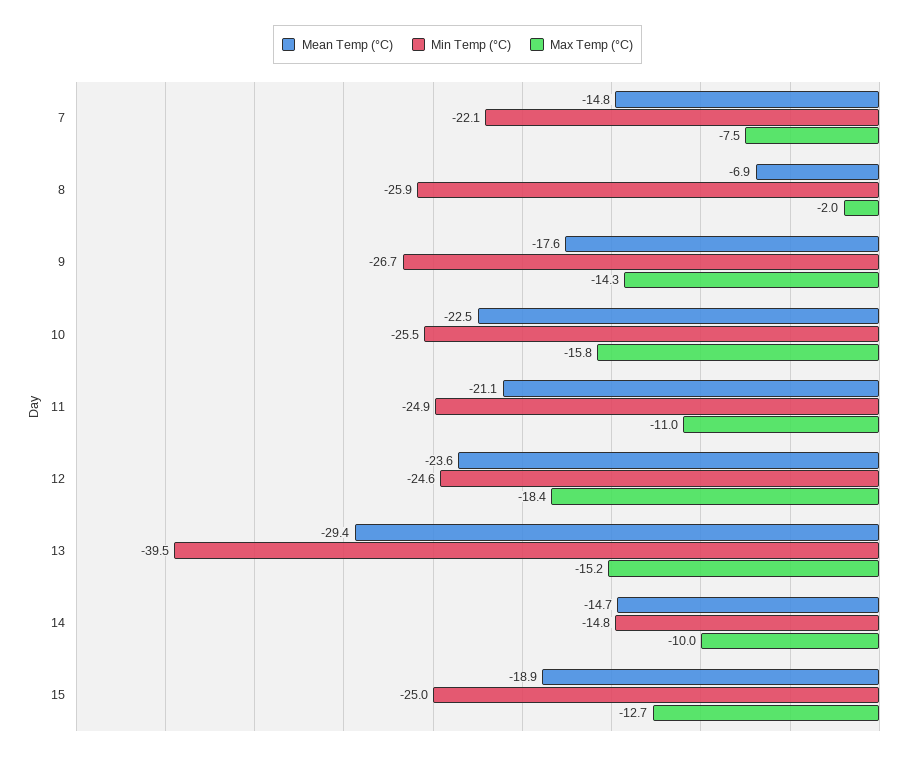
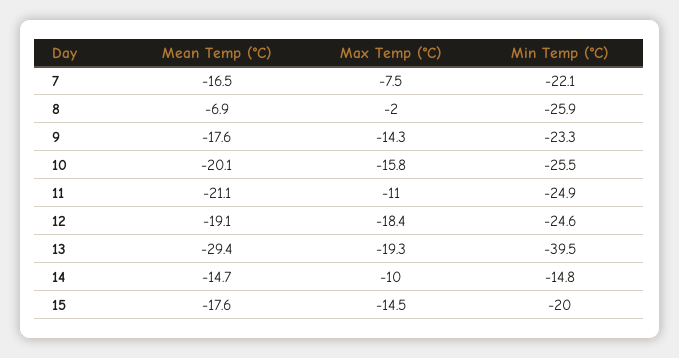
Mean Temp (°C), 7: -14.8 -> -16.5
Min Temp (°C), 9: -26.7 -> -23.3
Mean Temp (°C), 10: -22.5 -> -20.1
Mean Temp (°C), 12: -23.6 -> -19.1
Max Temp (°C), 13: -15.2 -> -19.3
Mean Temp (°C), 15: -18.9 -> -17.6
Min Temp (°C), 15: -25 -> -20
Max Temp (°C), 15: -12.7 -> -14.5

